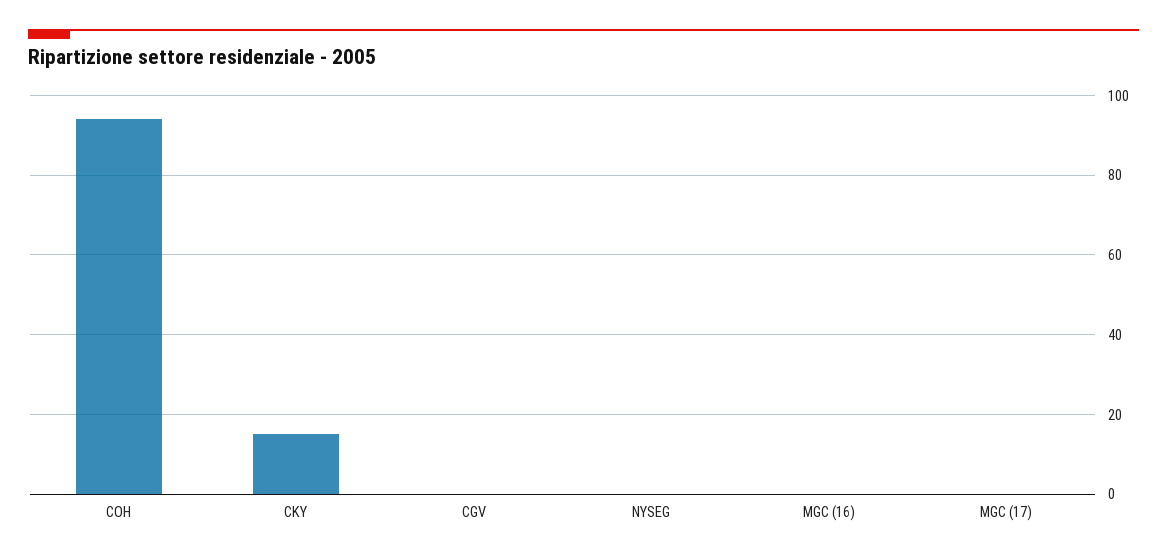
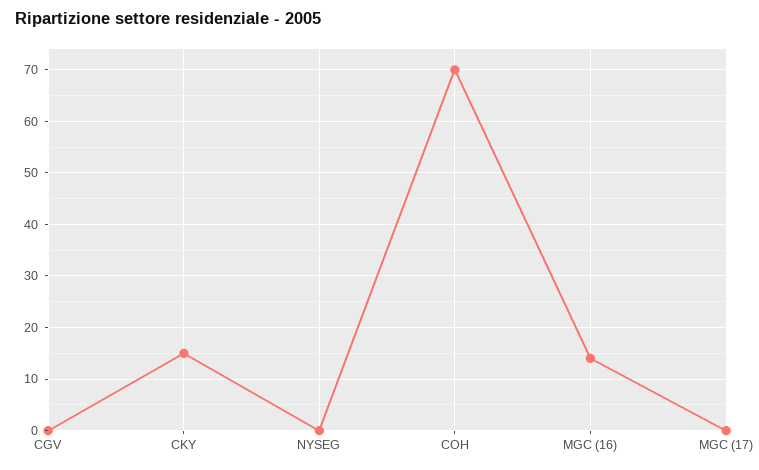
COH: 95 -> 70
MGC (16): 0 -> 15

